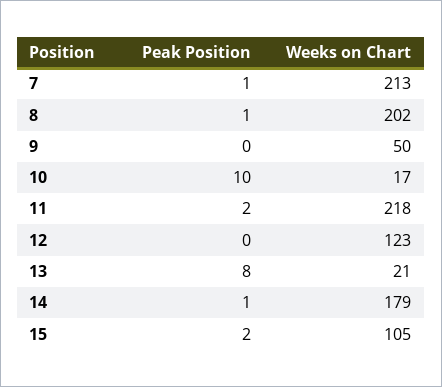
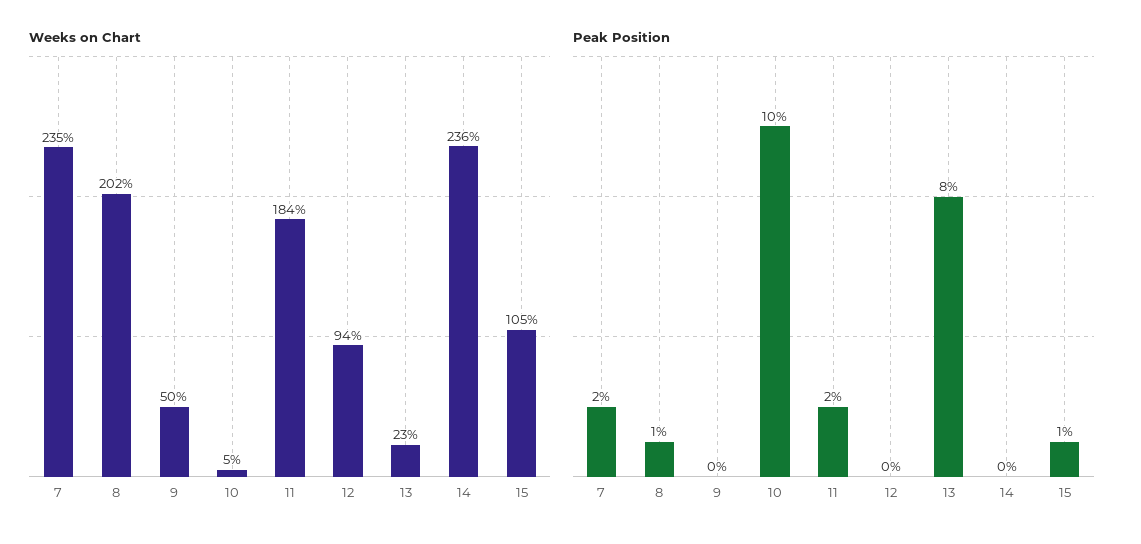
Peak Position, 7: 1 -> 2
Weeks on Chart, 7: 213 -> 235
Weeks on Chart, 10: 17 -> 5
Weeks on Chart, 11: 218 -> 184
Weeks on Chart, 12: 123 -> 94
Weeks on Chart, 13: 21 -> 23
Peak Position, 14: 1 -> 0
Weeks on Chart, 14: 179 -> 236
Peak Position, 15: 2 -> 1

